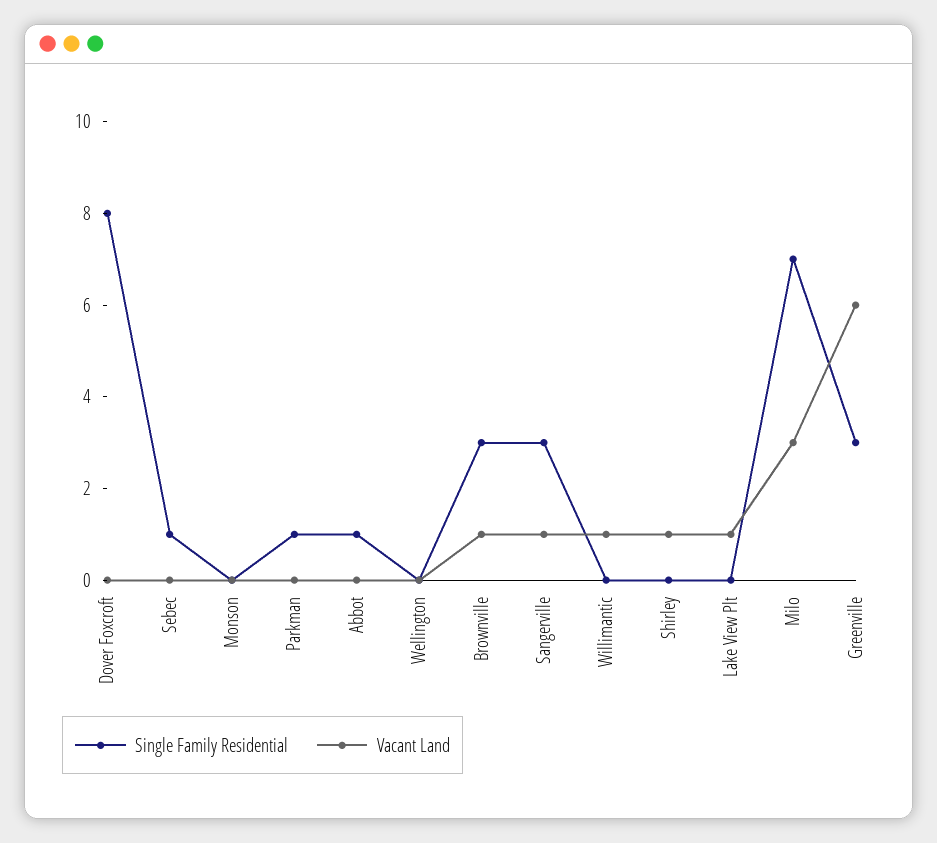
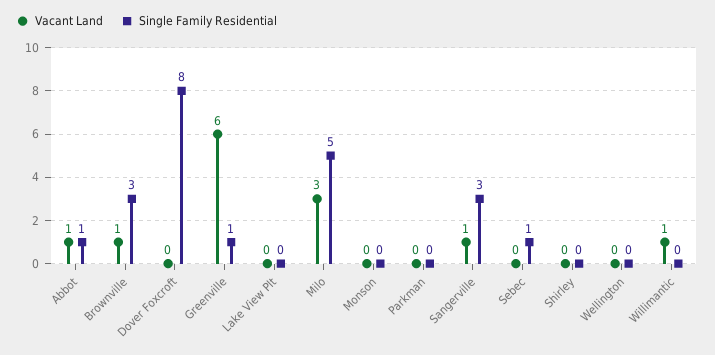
Single Family Residential, Parkman: 1 -> 0
Vacant Land, Abbot: 0 -> 1
Vacant Land, Shirley: 1 -> 0
Vacant Land, Lake View Plt: 1 -> 0
Single Family Residential, Milo: 7 -> 5
Single Family Residential, Greenville: 3 -> 1

